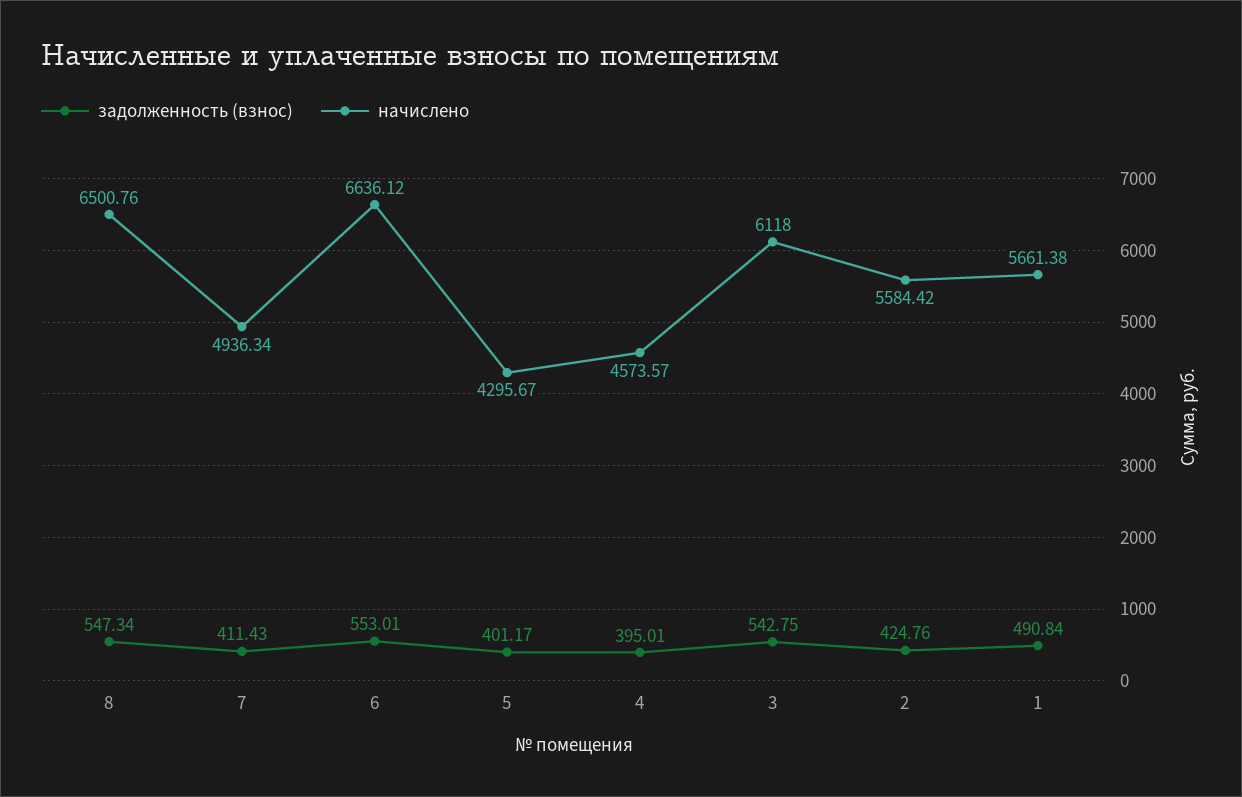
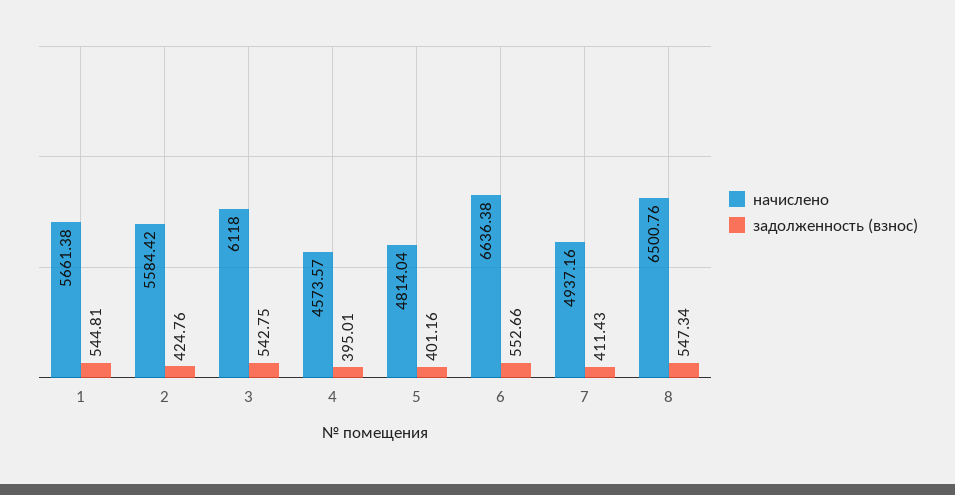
начислено, 7: 4936.34 -> 4937.16
задолженность (взнос), 6: 553.01 -> 552.66
начислено, 6: 6636.12 -> 6636.38
задолженность (взнос), 5: 401.17 -> 401.16
начислено, 5: 4295.67 -> 4814.04
задолженность (взнос), 1: 490.84 -> 544.81

